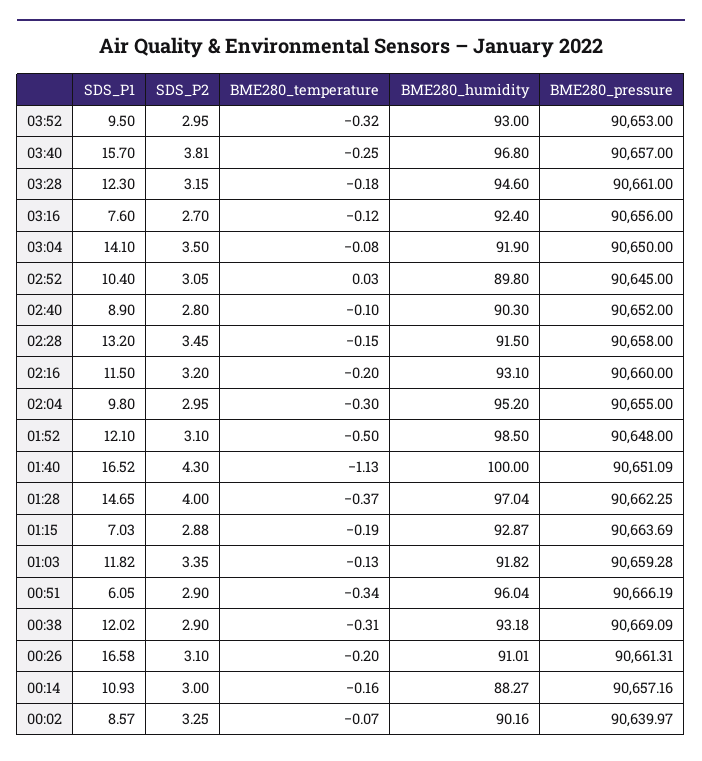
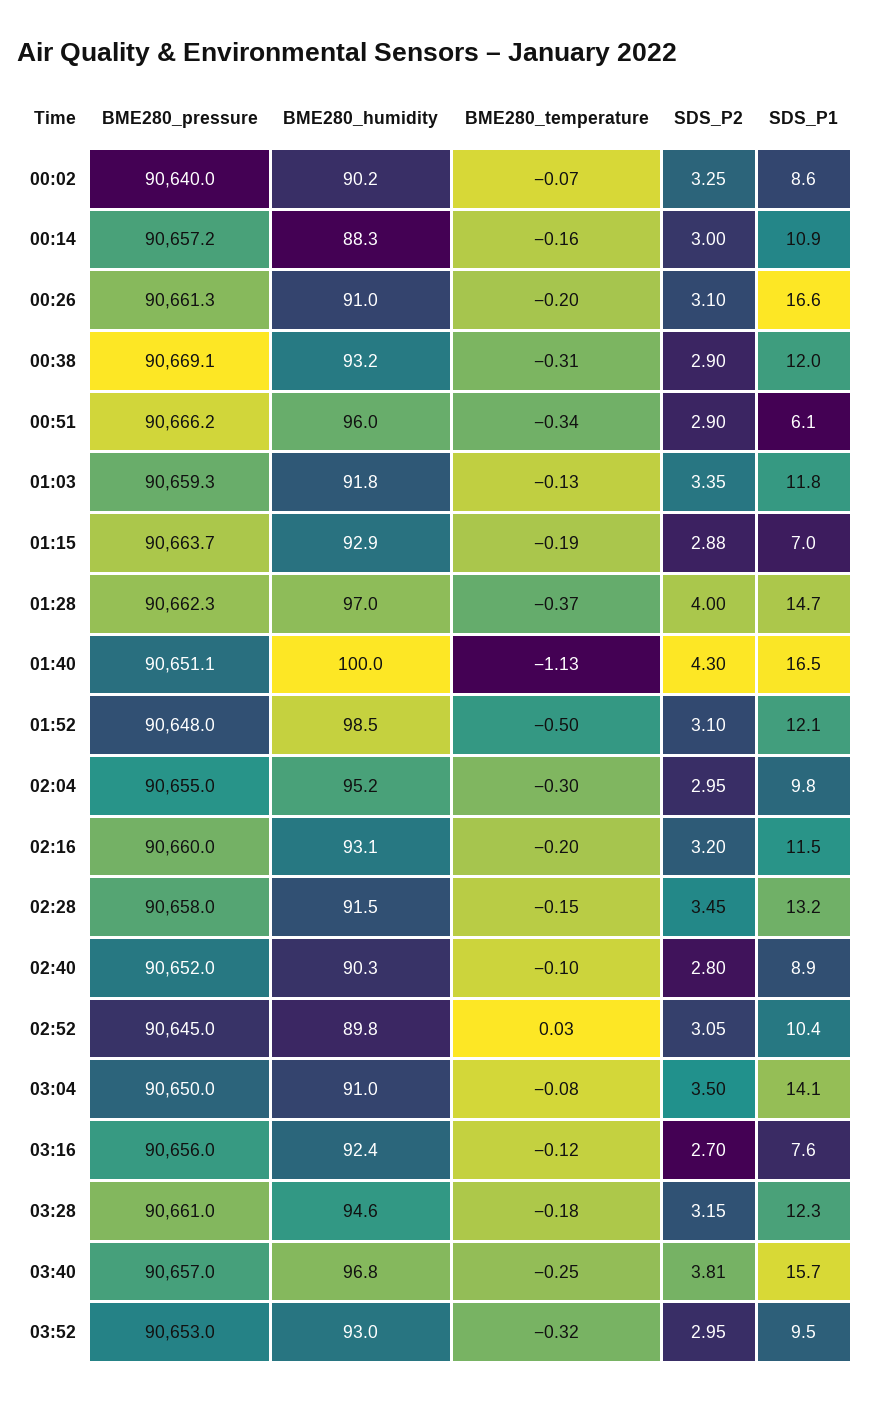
BME280_humidity, 03:04: 91.9 -> 91

